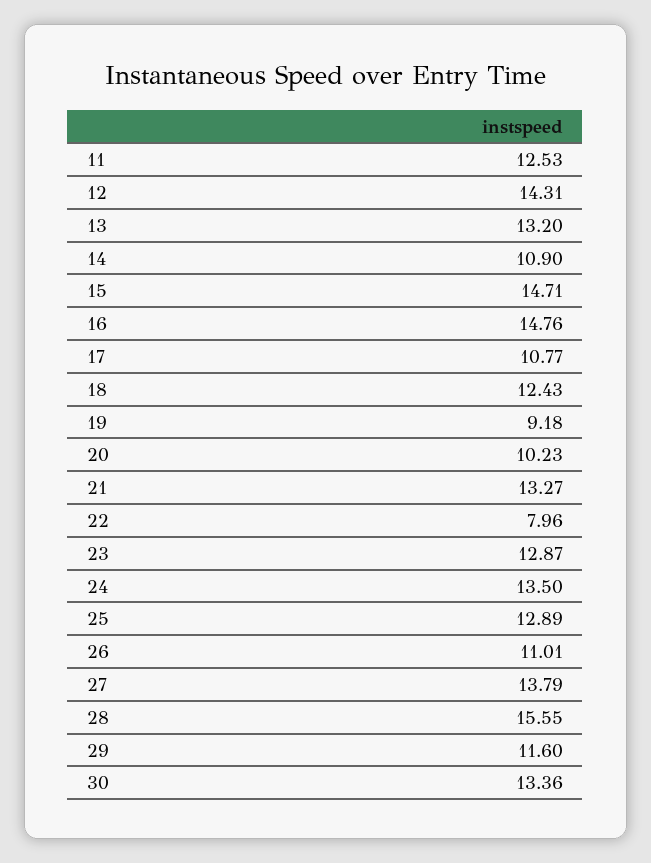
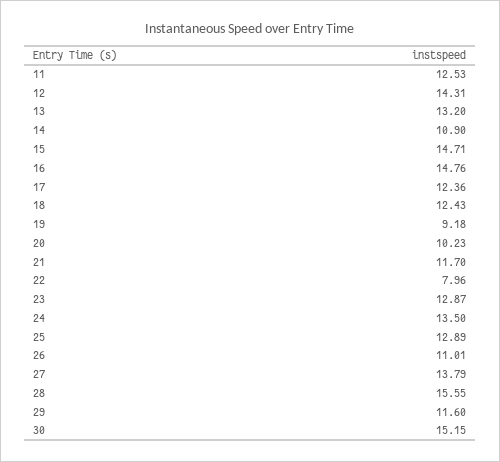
17: 10.77 -> 12.36
21: 13.27 -> 11.7
30: 13.36 -> 15.15

